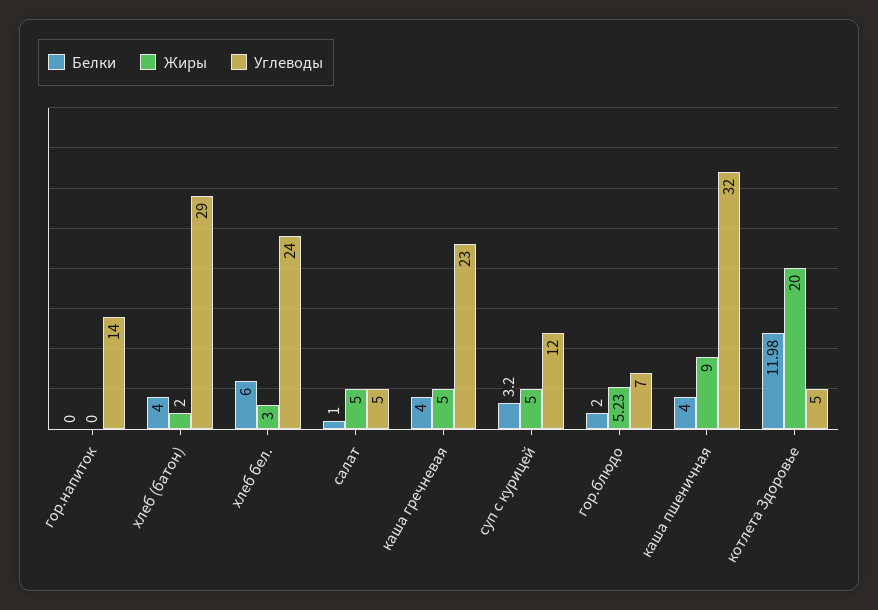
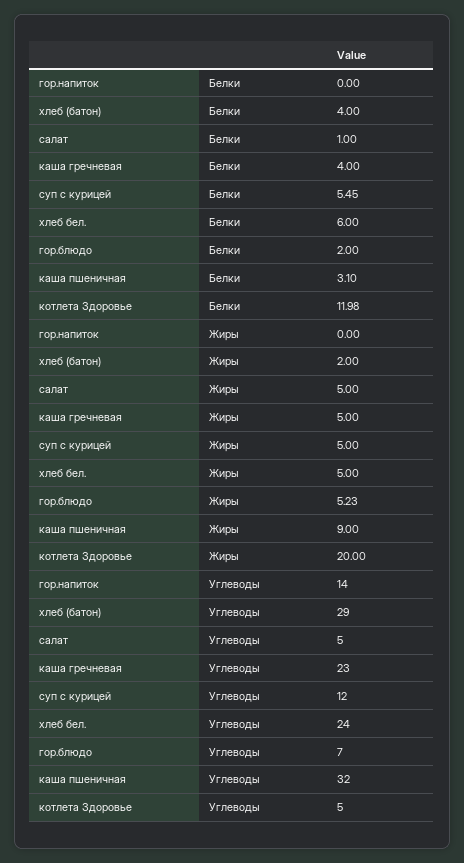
Жиры, хлеб бел.: 3 -> 5
Белки, суп с курицей: 3.2 -> 5.45
Белки, каша пшеничная: 4 -> 3.1

